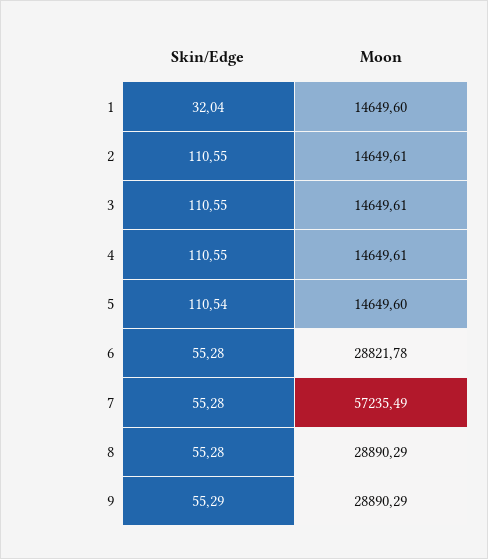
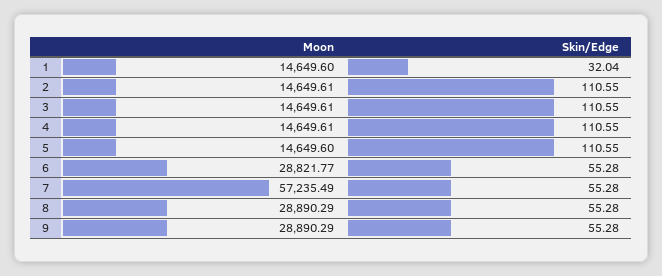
Skin/Edge, 5: 110.54 -> 110.55
Moon, 6: 28821.78 -> 28821.77
Skin/Edge, 9: 55.29 -> 55.28

